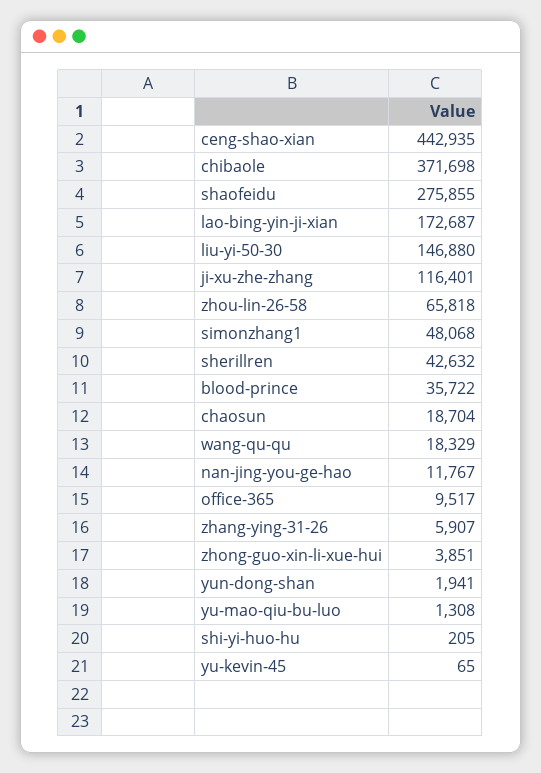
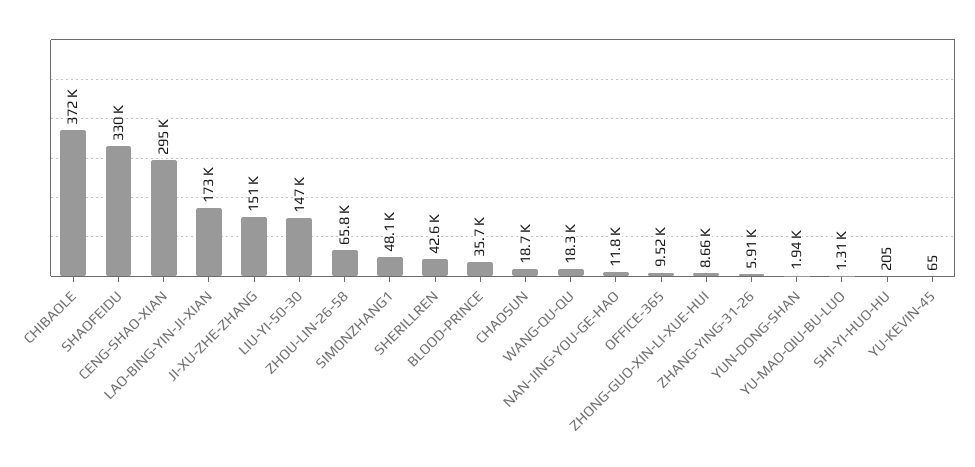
ceng-shao-xian: 442935 -> 295000
shaofeidu: 275855 -> 330000
ji-xu-zhe-zhang: 116401 -> 151000
zhong-guo-xin-li-xue-hui: 3851 -> 8660

